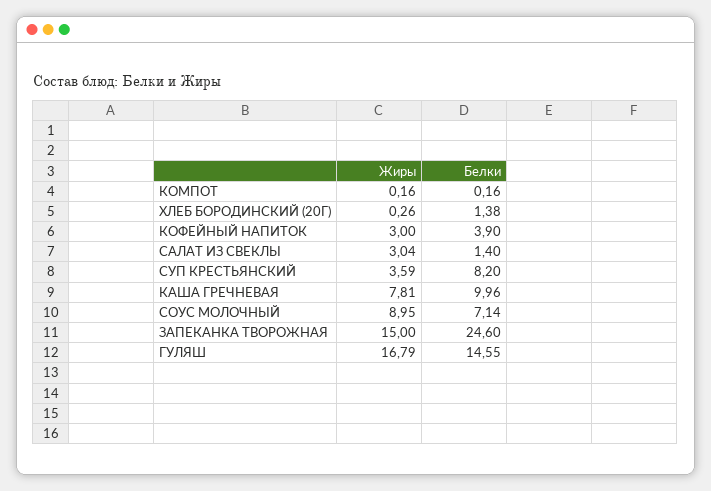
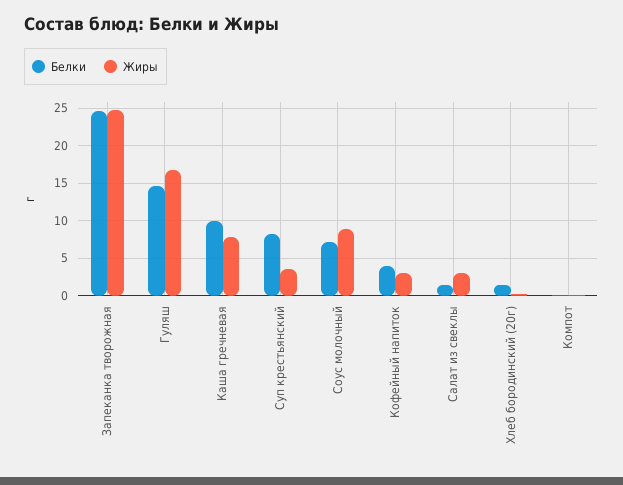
Жиры, ЗАПЕКАНКА ТВОРОЖНАЯ: 15 -> 25

